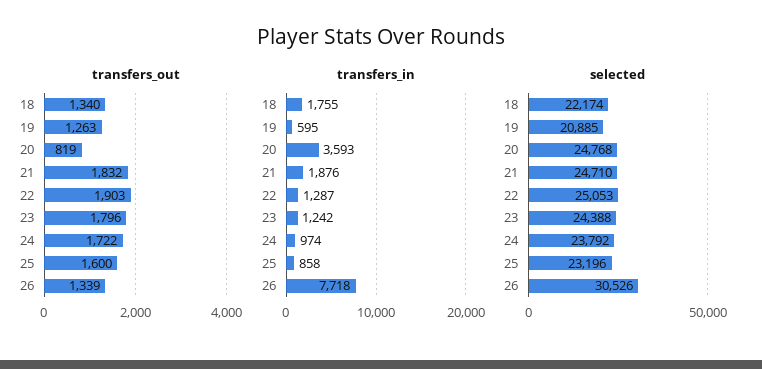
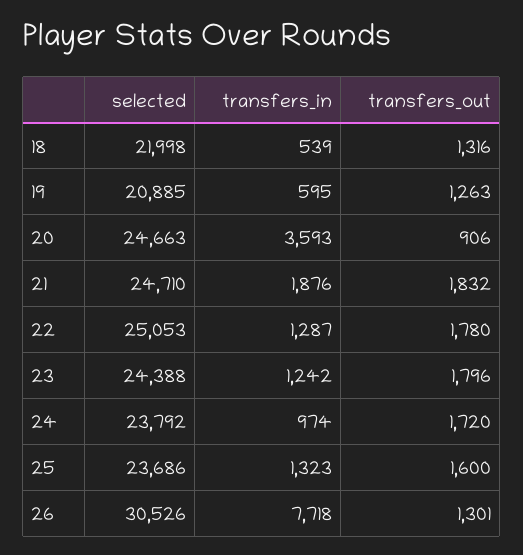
transfers_out, 18: 1340 -> 1316
transfers_out, 20: 819 -> 906
transfers_out, 22: 1903 -> 1780
transfers_out, 24: 1722 -> 1720
transfers_out, 26: 1339 -> 1301
transfers_in, 18: 1755 -> 539
transfers_in, 25: 858 -> 1323
selected, 18: 22174 -> 21998
selected, 20: 24768 -> 24663
selected, 25: 23196 -> 23686

